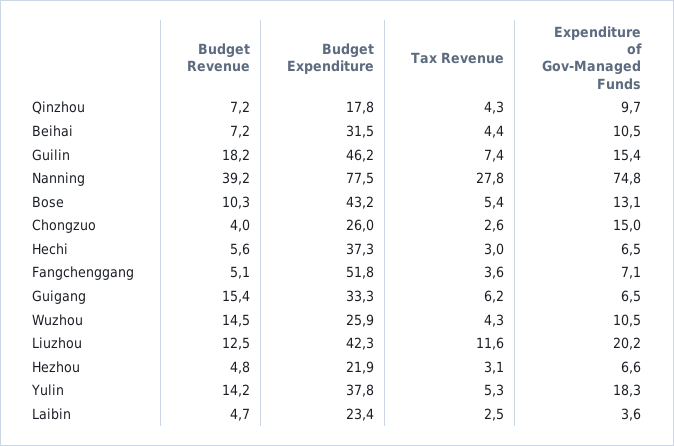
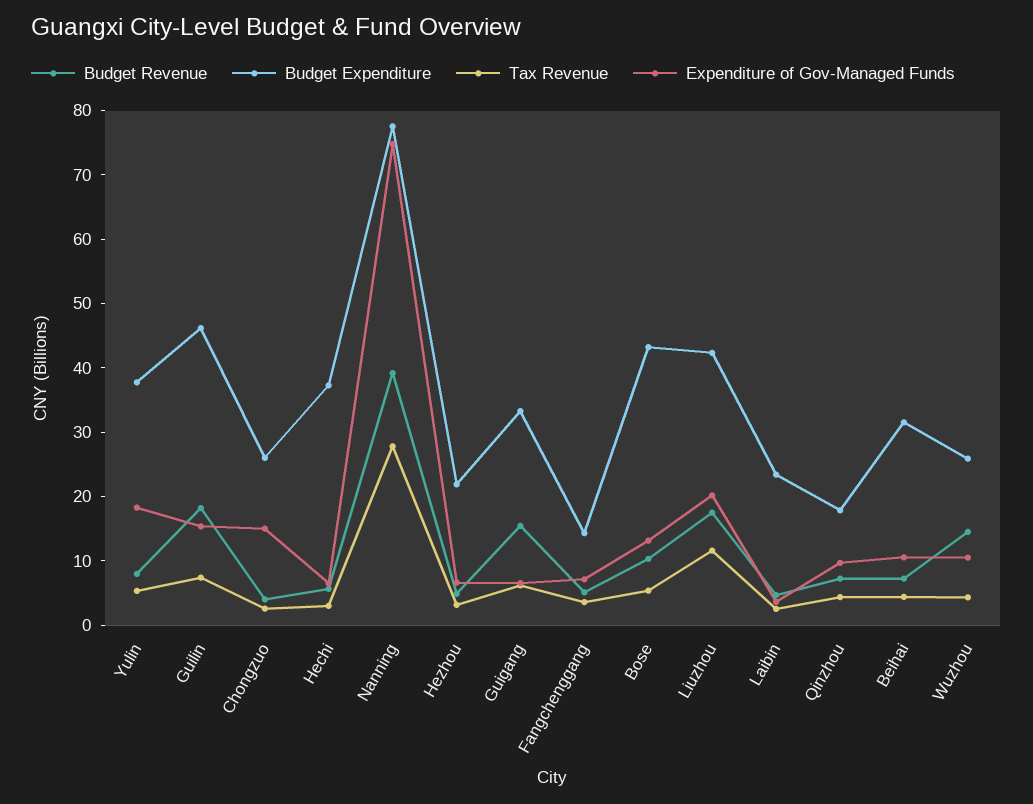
Budget Expenditure, Fangchenggang: 51.8 -> 14
Budget Revenue, Liuzhou: 12.5 -> 18
Budget Revenue, Yulin: 14.2 -> 8

